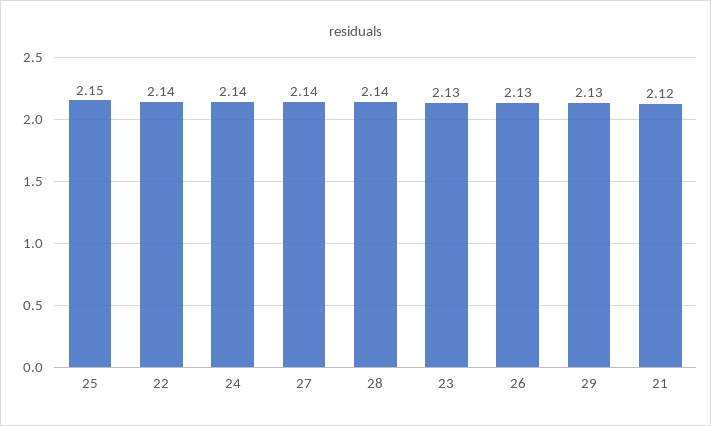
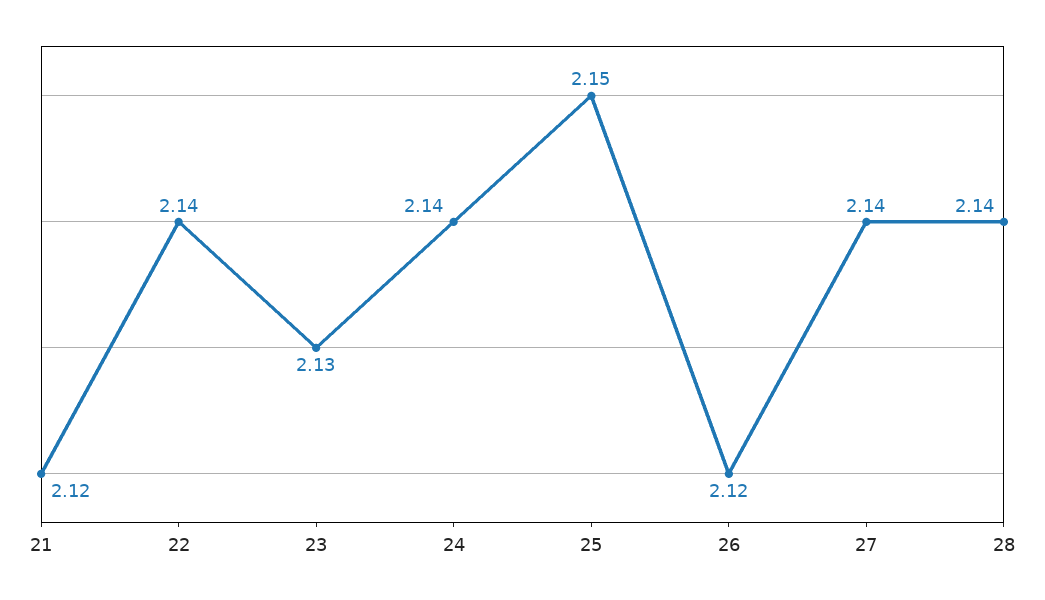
26: 2.13 -> 2.12
29: 2.13 -> none

